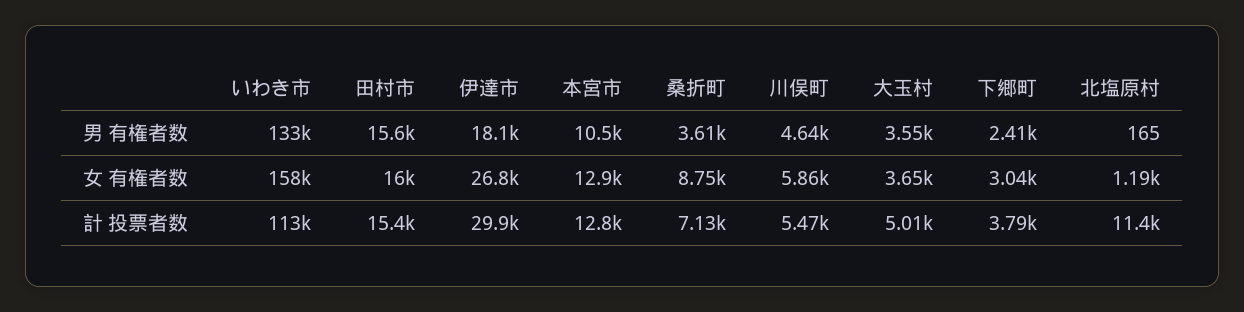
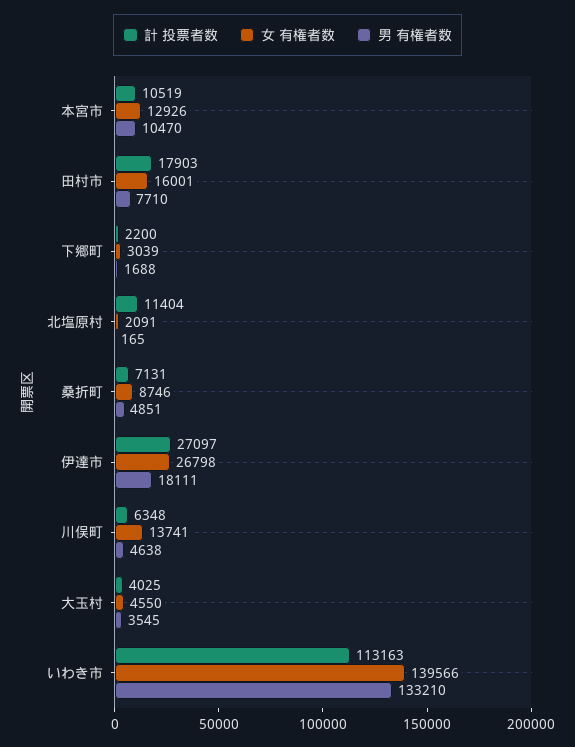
男 有権者数, 田村市: 15600 -> 7710
男 有権者数, 桑折町: 3610 -> 4851
男 有権者数, 下郷町: 2410 -> 1688
女 有権者数, いわき市: 158000 -> 139566
女 有権者数, 川俣町: 5860 -> 13741
女 有権者数, 大玉村: 3650 -> 4550
女 有権者数, 北塩原村: 1190 -> 2091
計 投票者数, 田村市: 15400 -> 17903
計 投票者数, 伊達市: 29900 -> 27097
計 投票者数, 本宮市: 12800 -> 10519
計 投票者数, 川俣町: 5470 -> 6348
計 投票者数, 大玉村: 5010 -> 4025
計 投票者数, 下郷町: 3790 -> 2200

